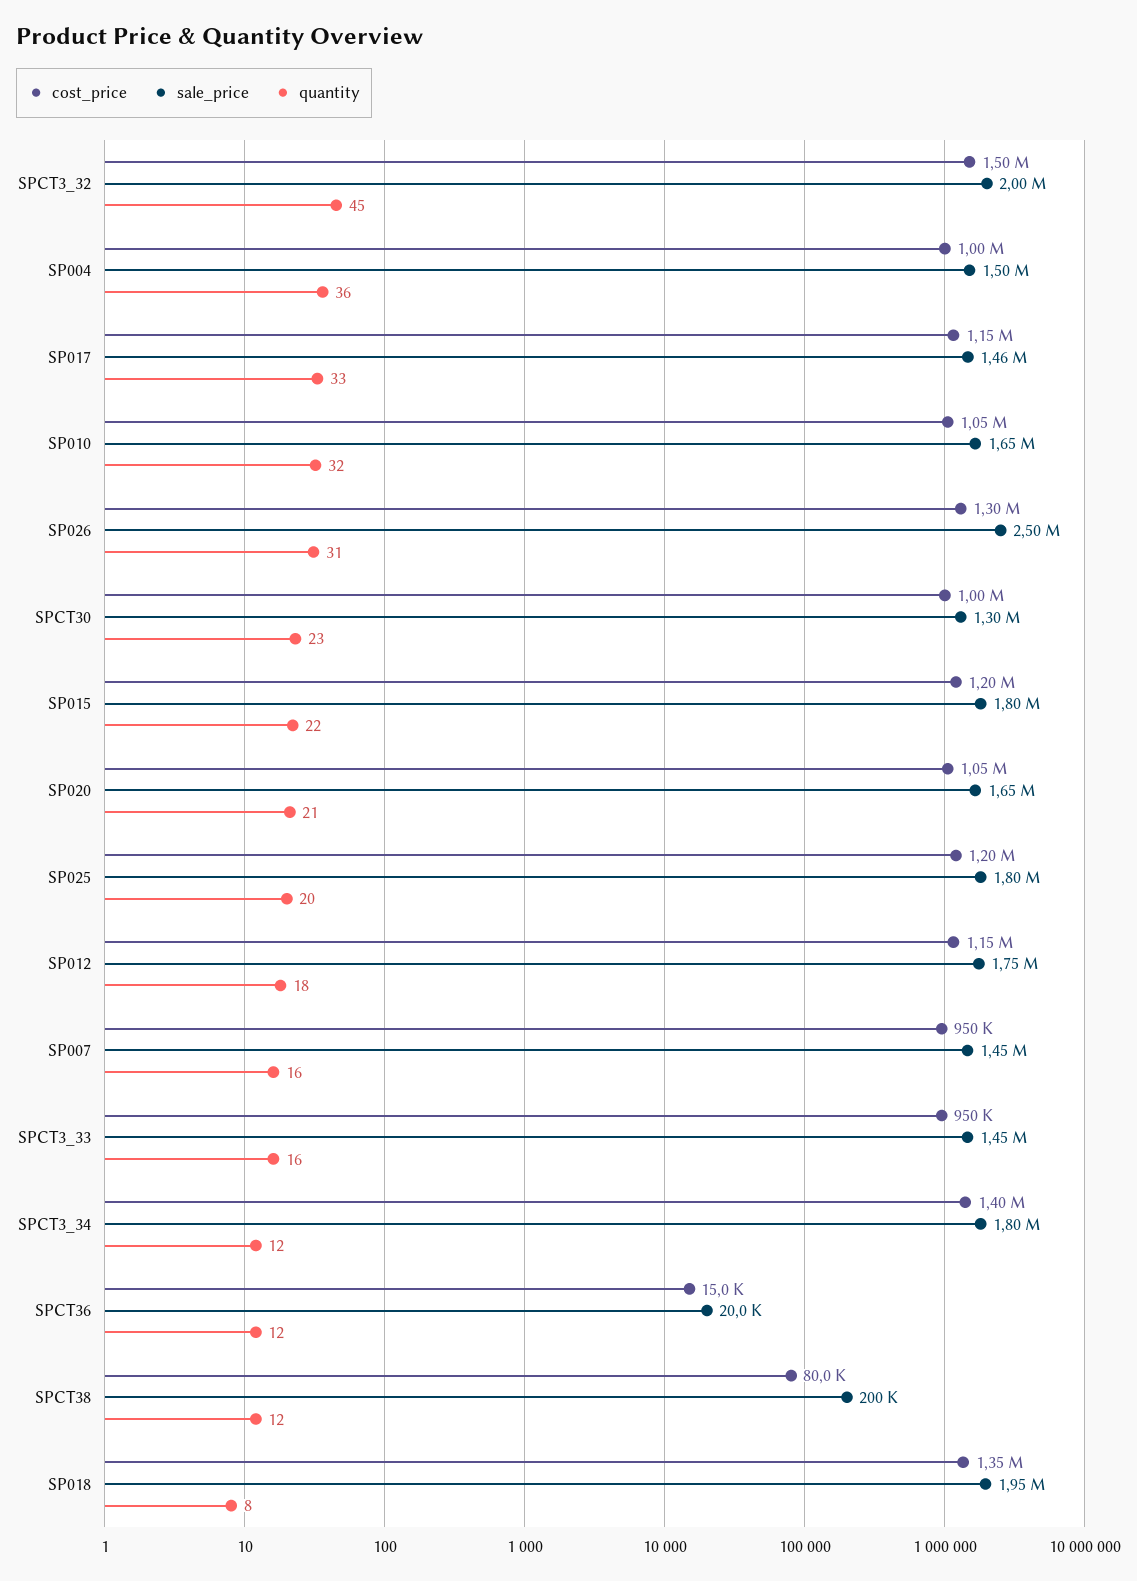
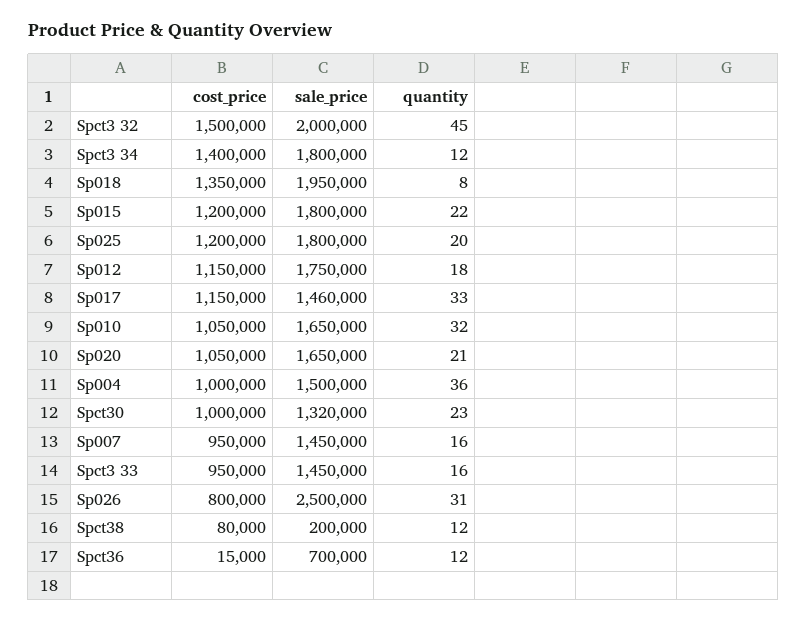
cost_price, SP026: 1300000 -> 800000
sale_price, SPCT30: 1300000 -> 1320000
sale_price, SPCT36: 20000 -> 700000

